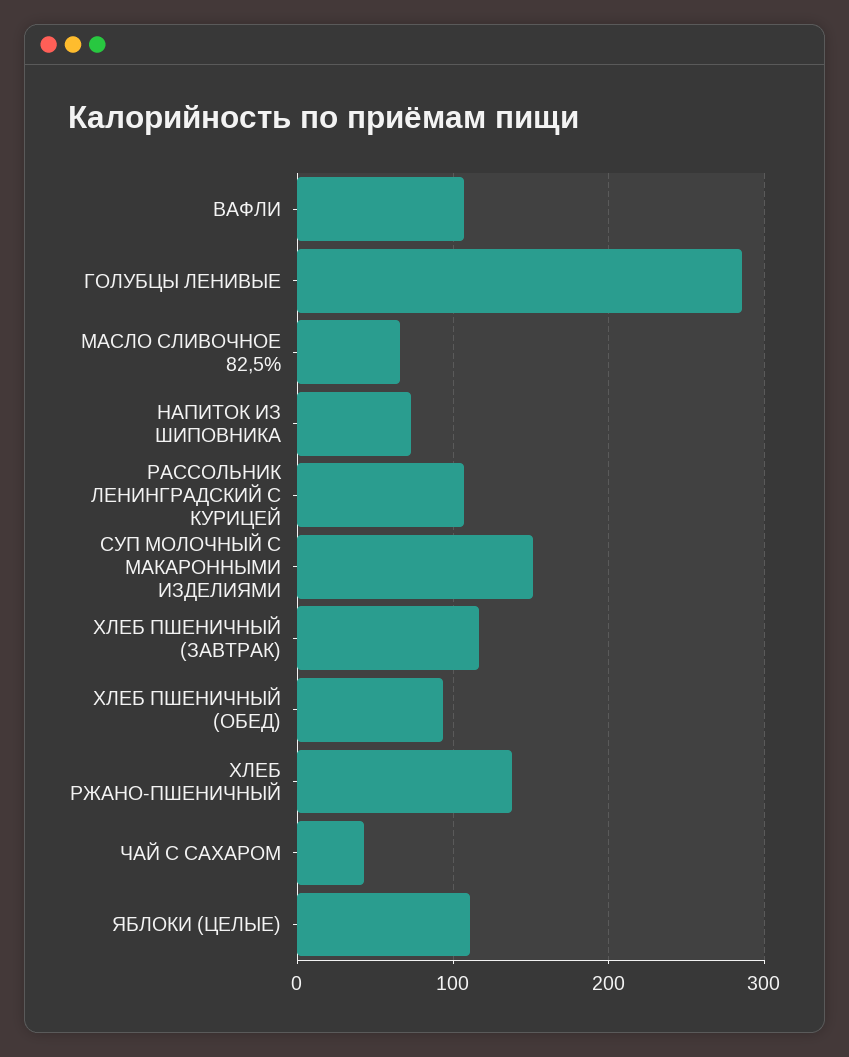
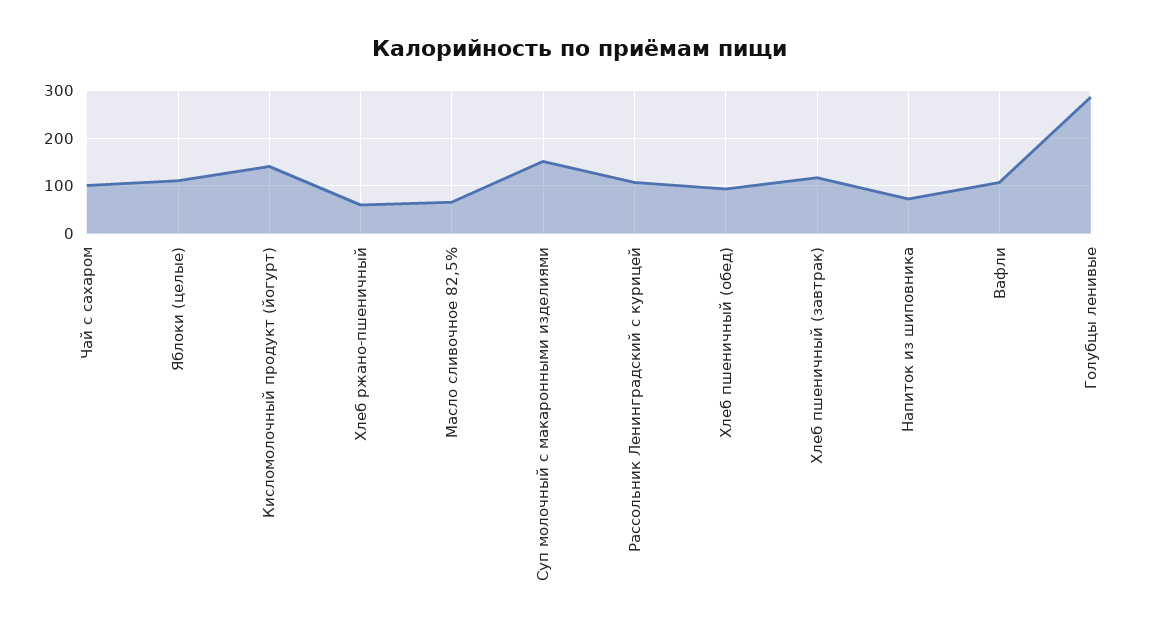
ХЛЕБ РЖАНО-ПШЕНИЧНЫЙ: 140 -> 60
ЧАЙ С САХАРОМ: 40 -> 100
Кисломолочный продукт (йогурт): none -> 140

